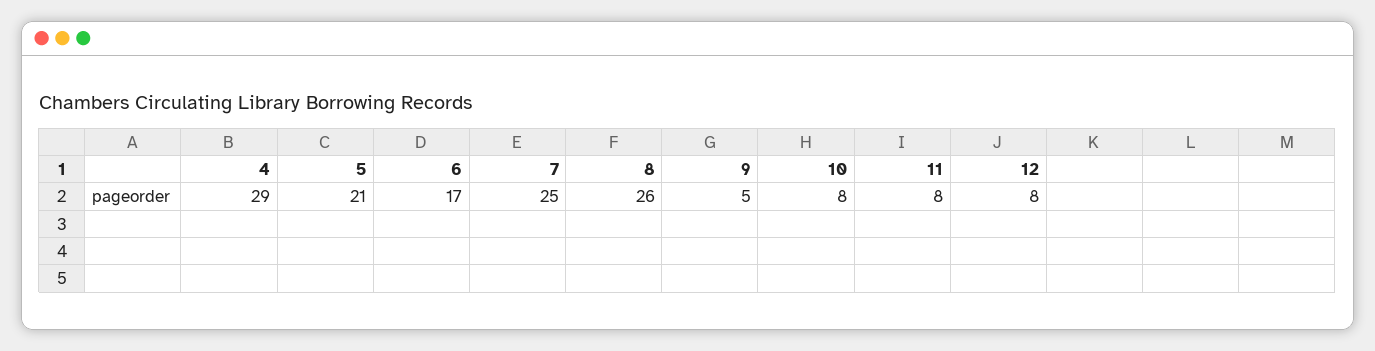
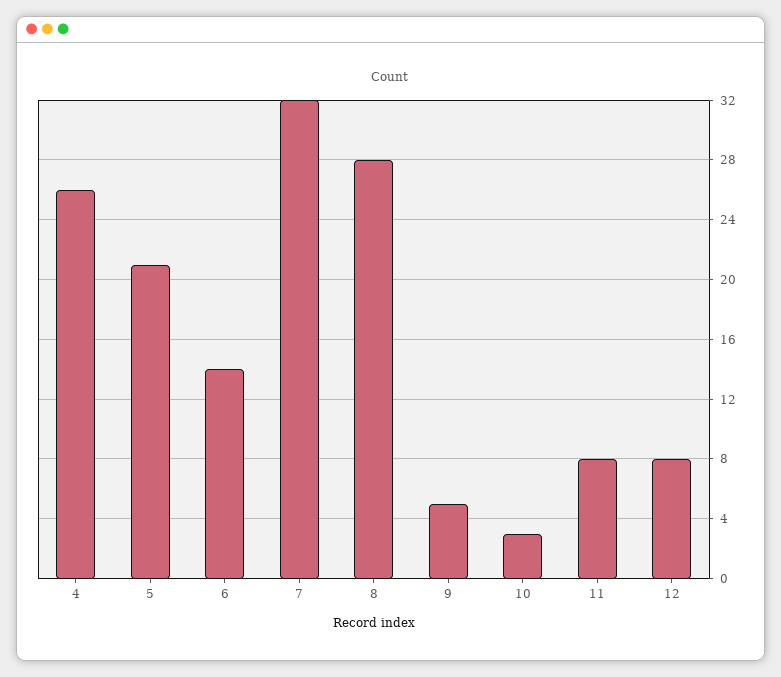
4: 29 -> 26
6: 17 -> 14
7: 25 -> 32
8: 26 -> 28
10: 8 -> 3

